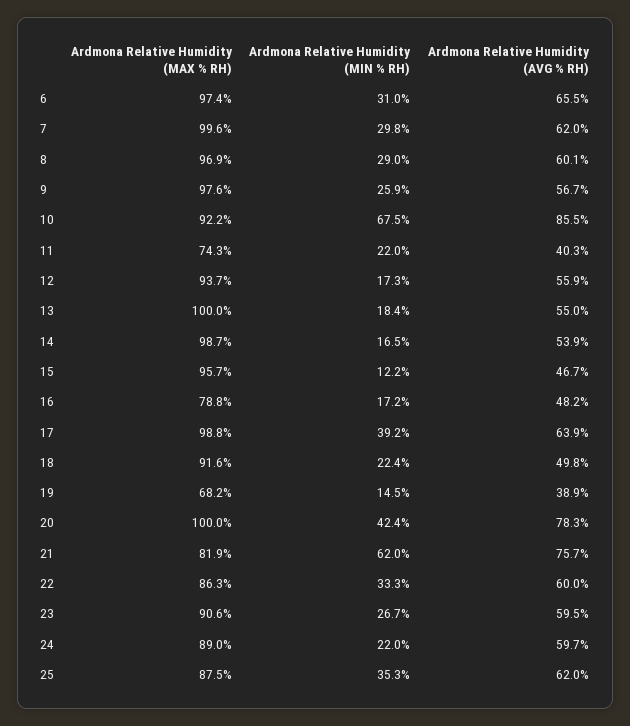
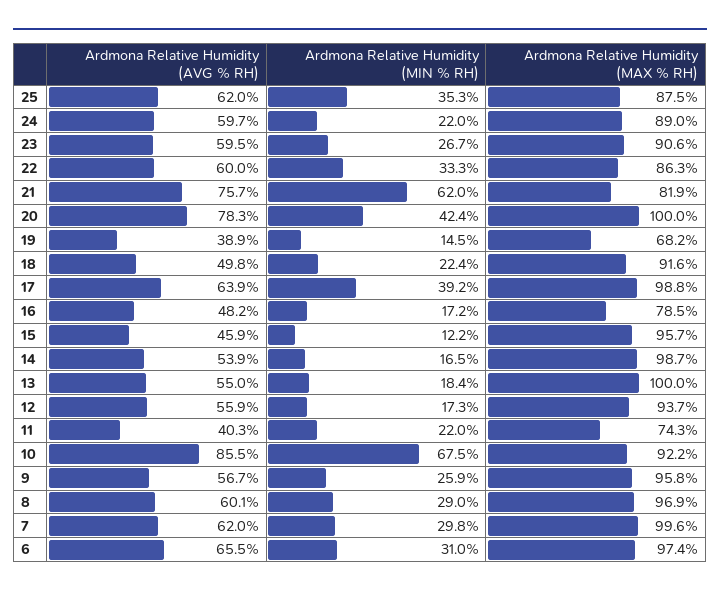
Ardmona Relative Humidity (MAX % RH), 9: 97.6 -> 95.8
Ardmona Relative Humidity (AVG % RH), 15: 46.7 -> 45.9
Ardmona Relative Humidity (MAX % RH), 16: 78.8 -> 78.5

